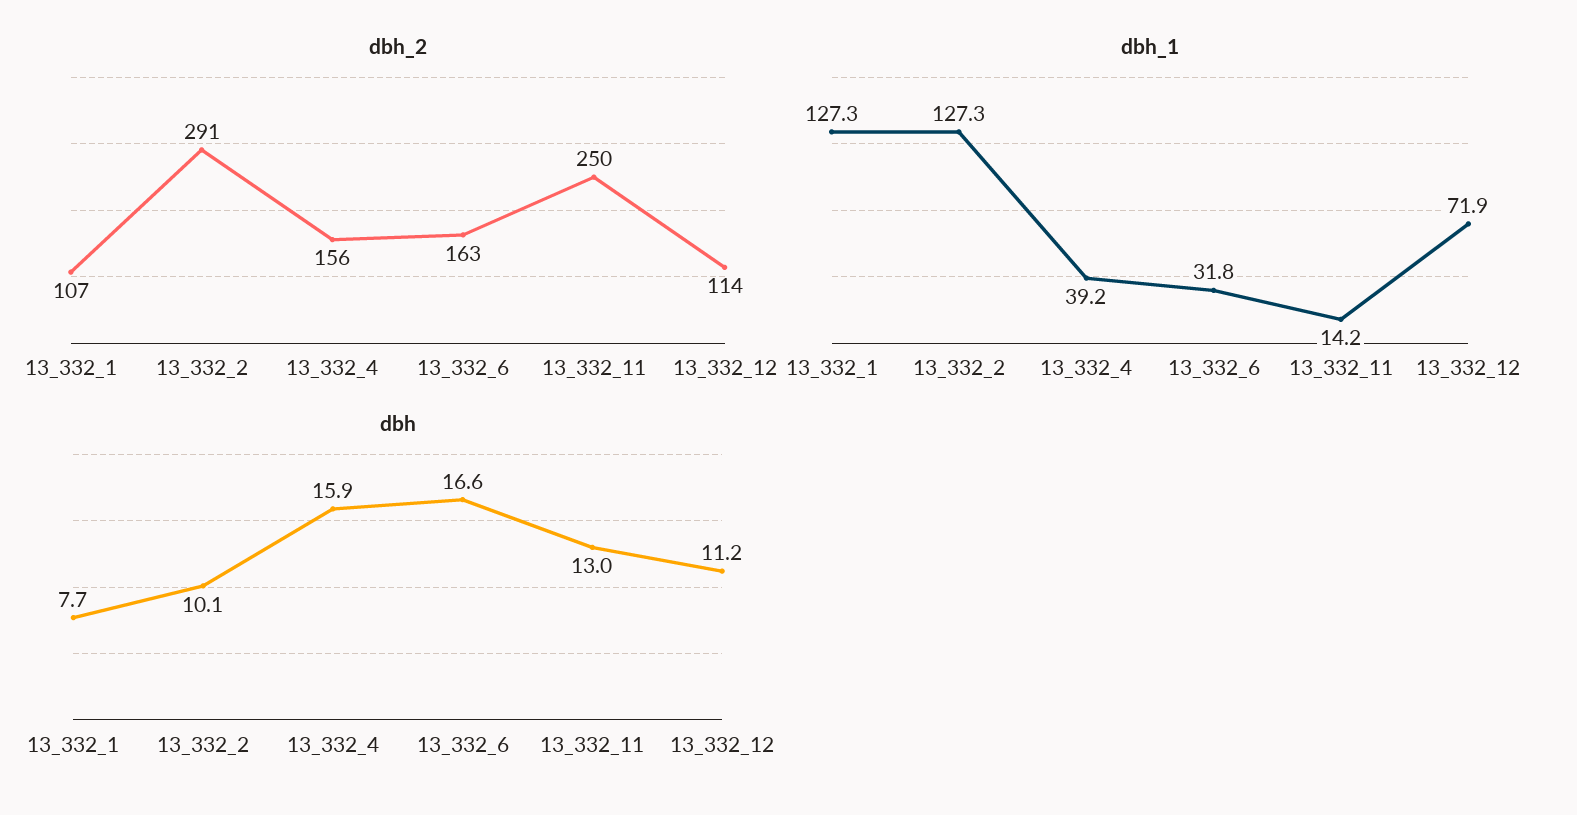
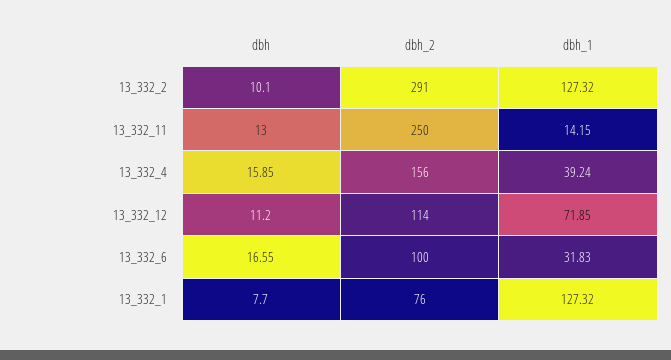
dbh_2, 13_332_1: 107 -> 76
dbh_2, 13_332_6: 163 -> 100

